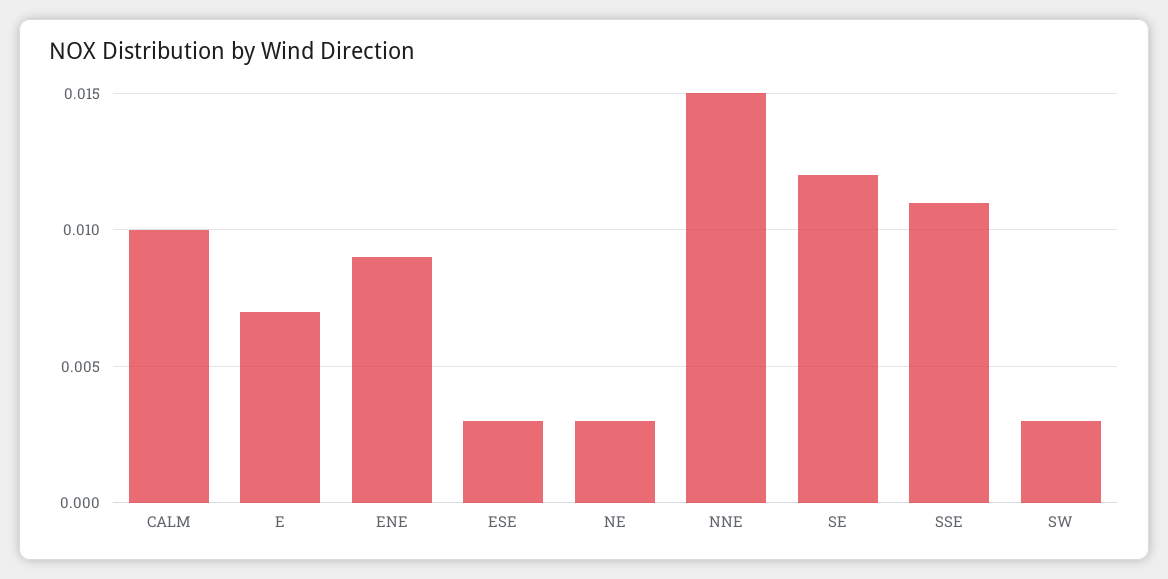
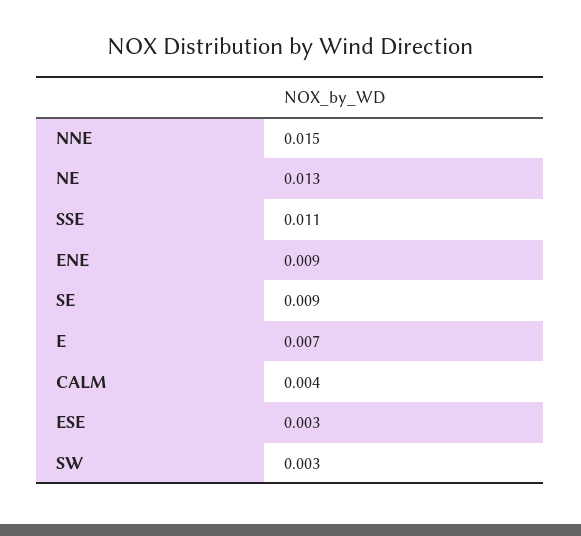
CALM: 0.01 -> 0.004
NE: 0.003 -> 0.013
SE: 0.012 -> 0.009

